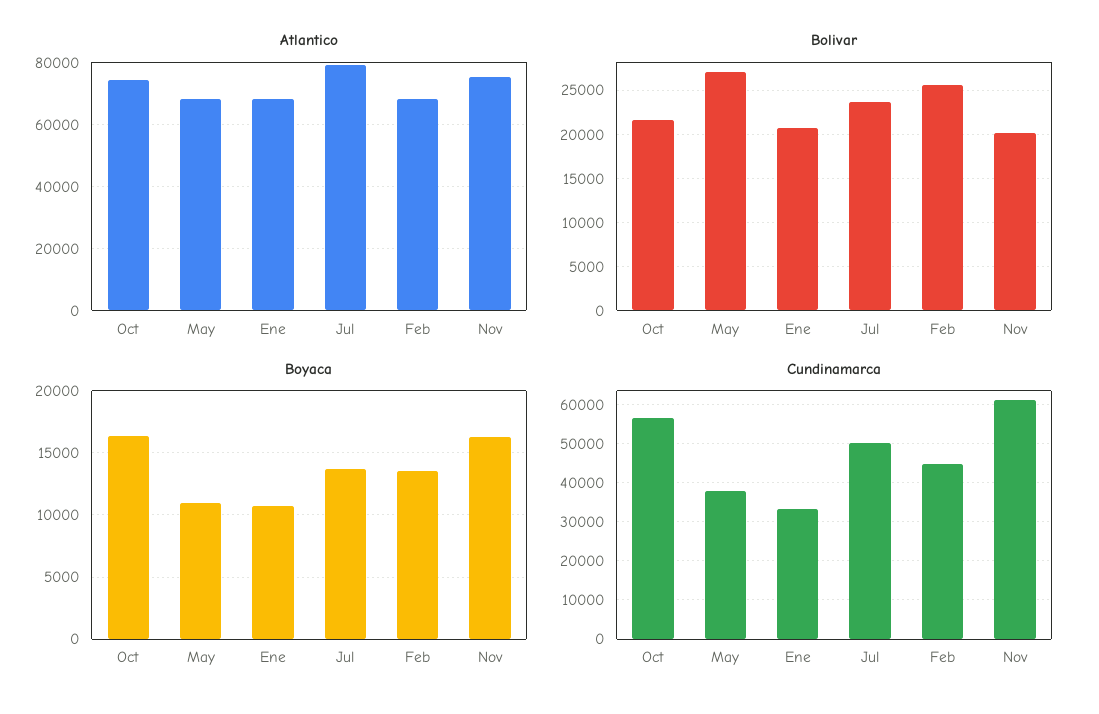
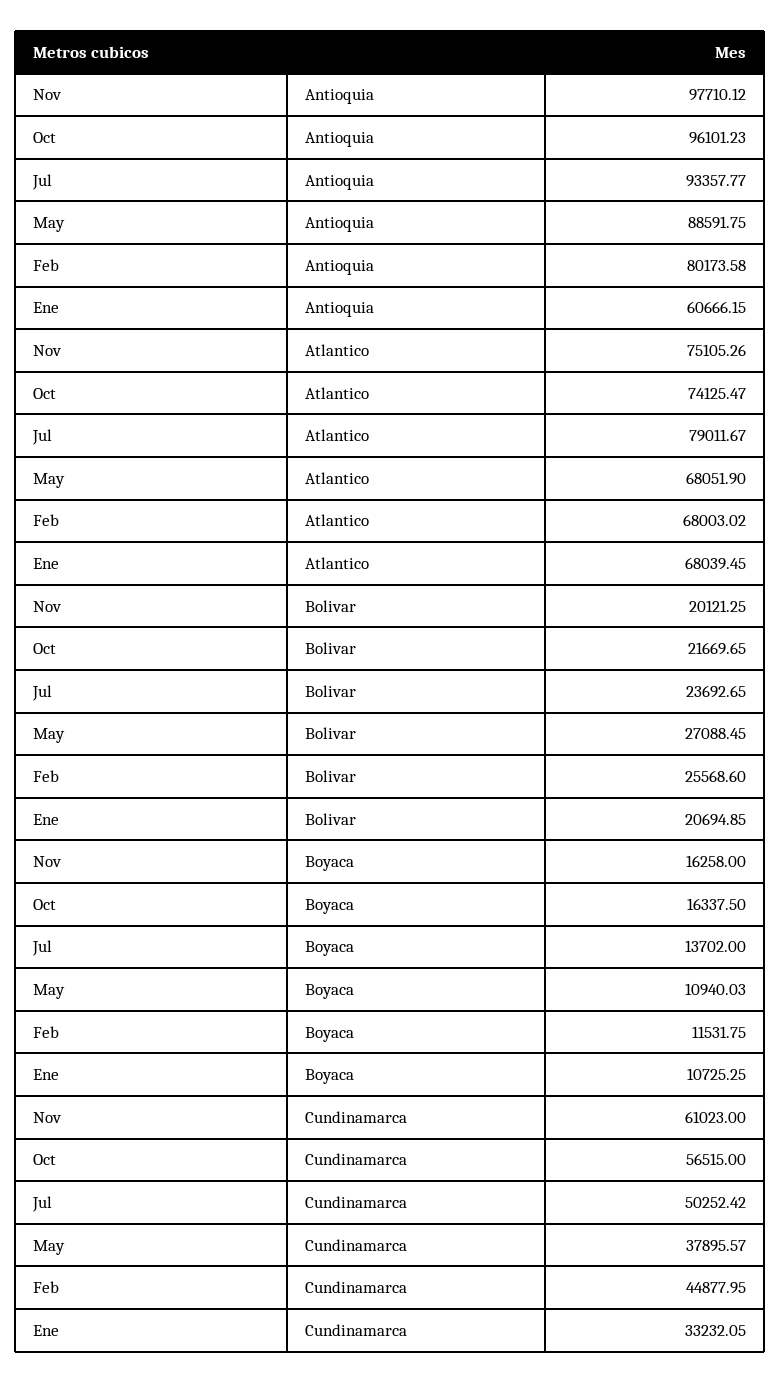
Boyaca, Feb: 13500 -> 11531.75
Antioquia, Nov: none -> 97710.12
Antioquia, Oct: none -> 96101.23
Antioquia, Jul: none -> 93357.77
Antioquia, May: none -> 88591.75
Antioquia, Feb: none -> 80173.58
Antioquia, Ene: none -> 60666.15

